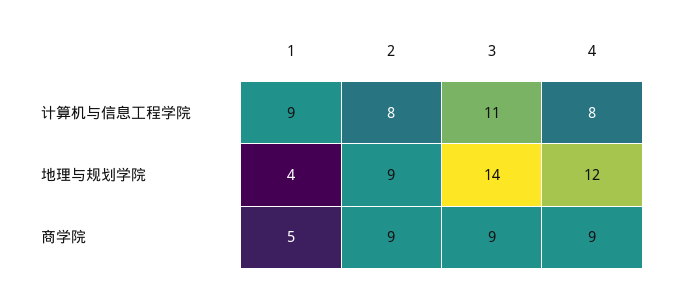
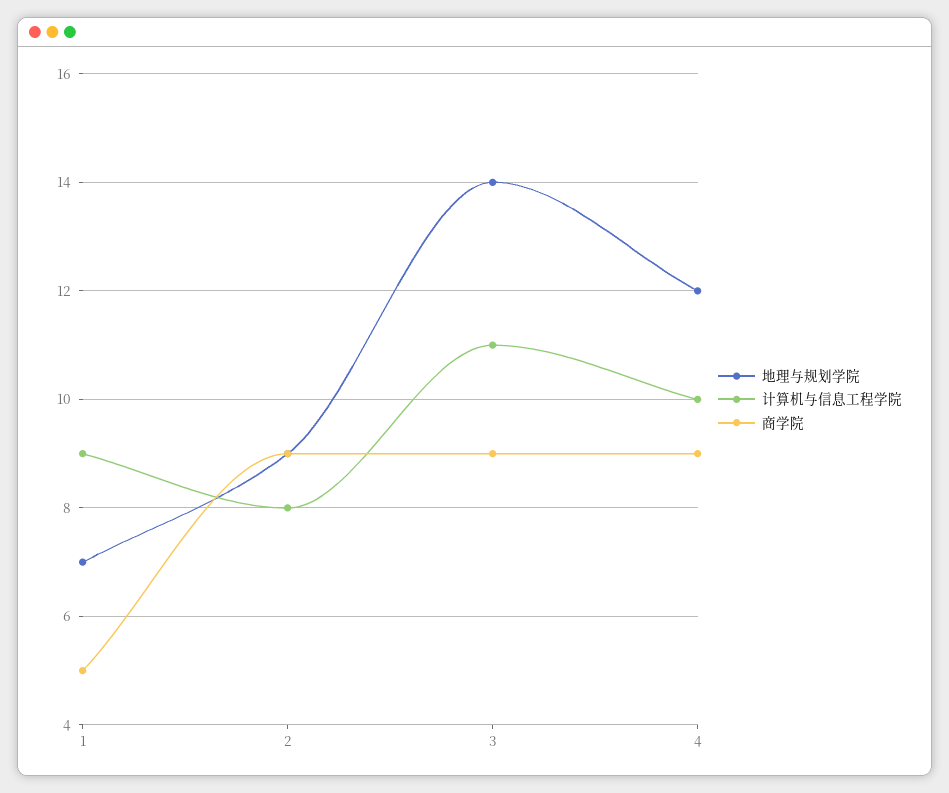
计算机与信息工程学院, 4: 8 -> 10
地理与规划学院, 1: 4 -> 7

